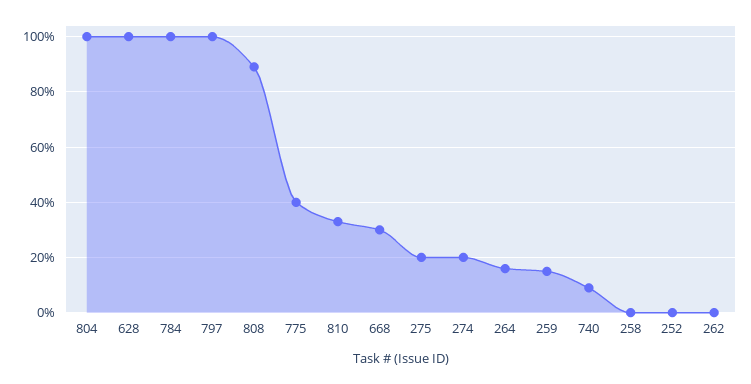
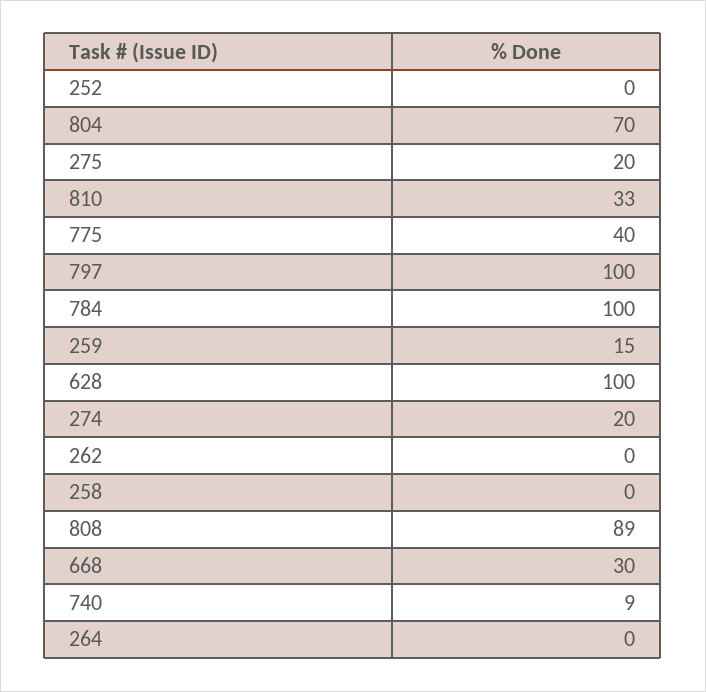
804: 100 -> 70
264: 15 -> 0

